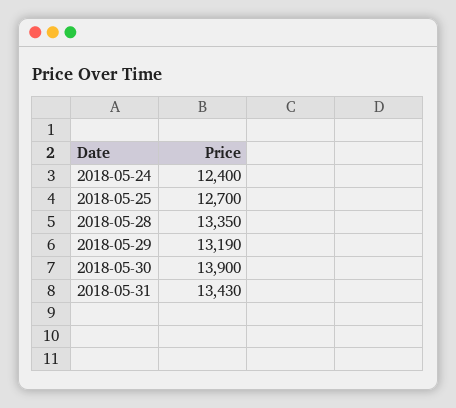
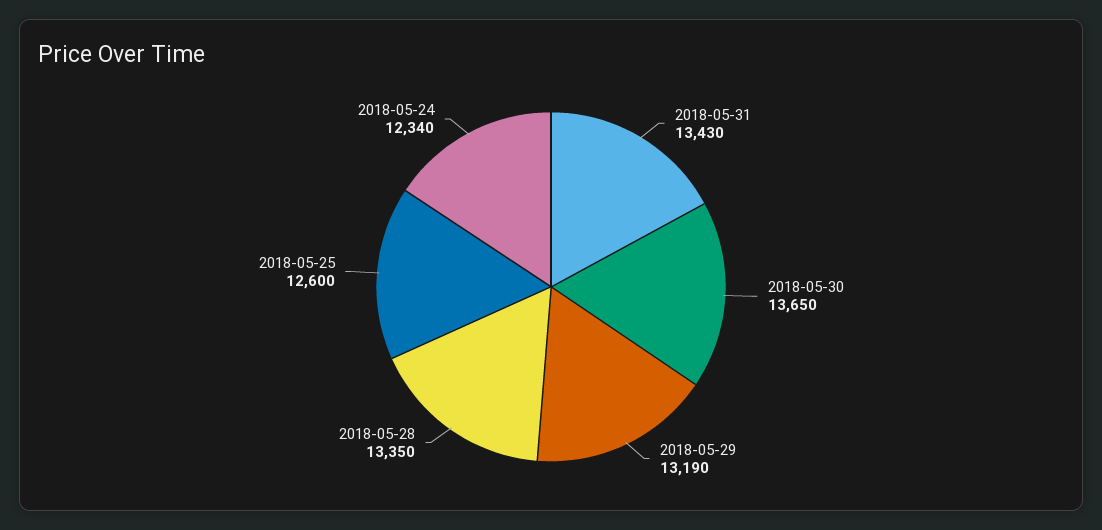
2018-05-24: 12400 -> 12340
2018-05-25: 12700 -> 12600
2018-05-30: 13900 -> 13650

